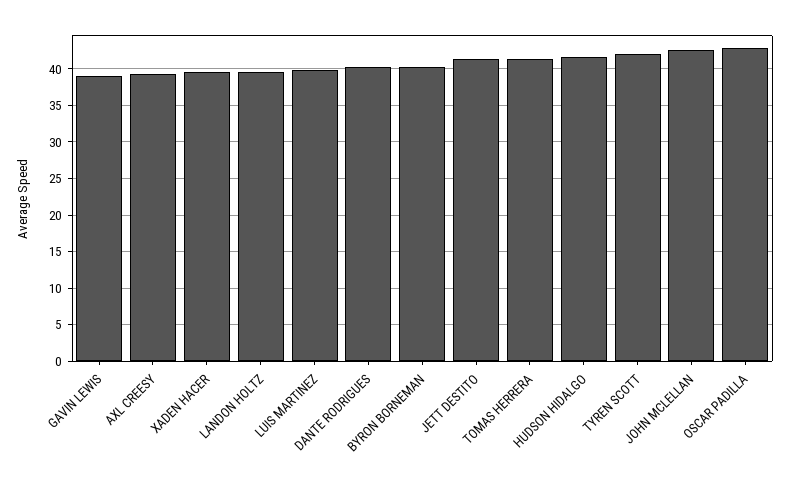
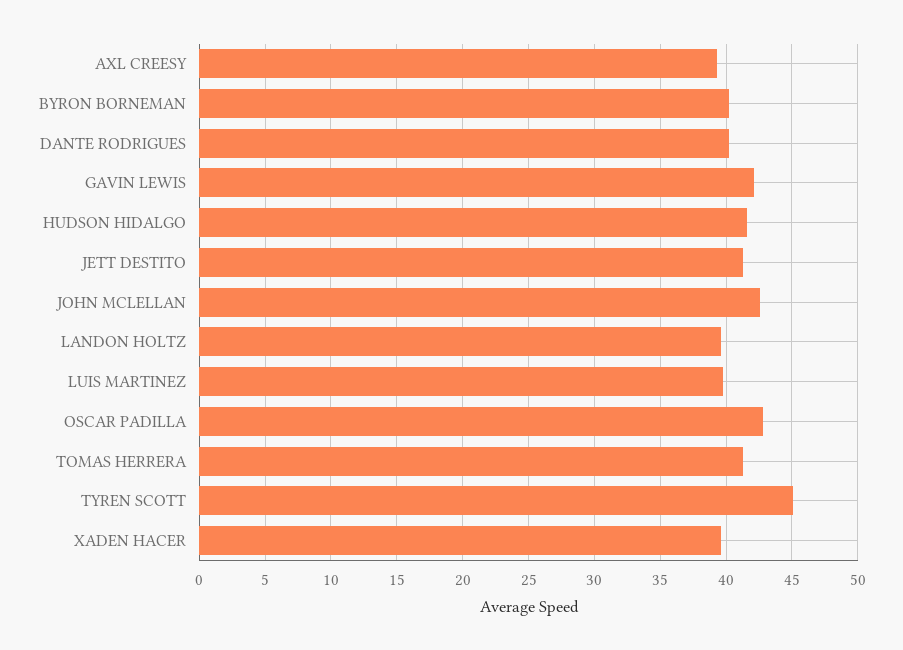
GAVIN LEWIS: 39 -> 42
TYREN SCOTT: 42 -> 45

